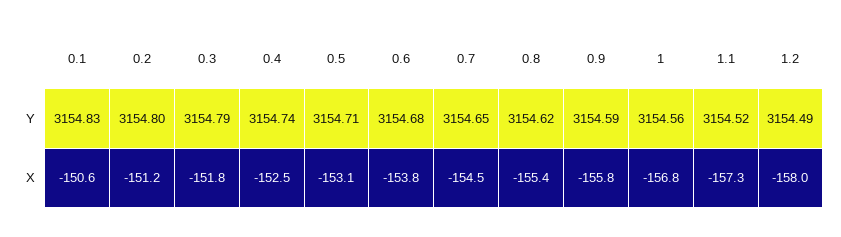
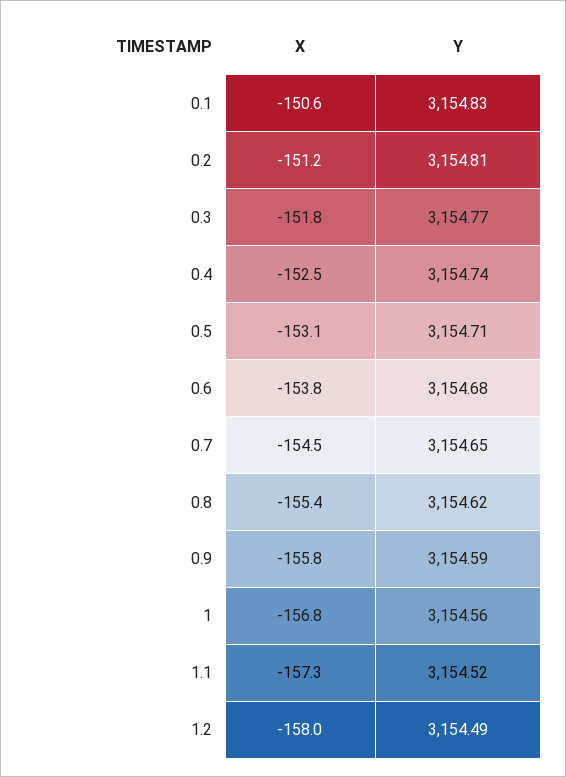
0.2, Y: 3154.8 -> 3154.81
0.3, Y: 3154.79 -> 3154.77

